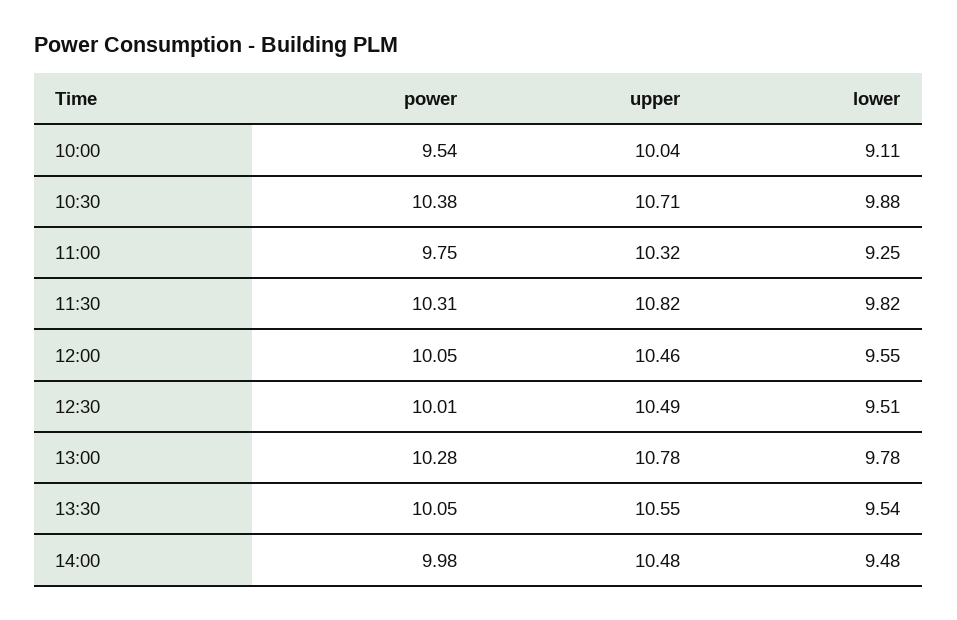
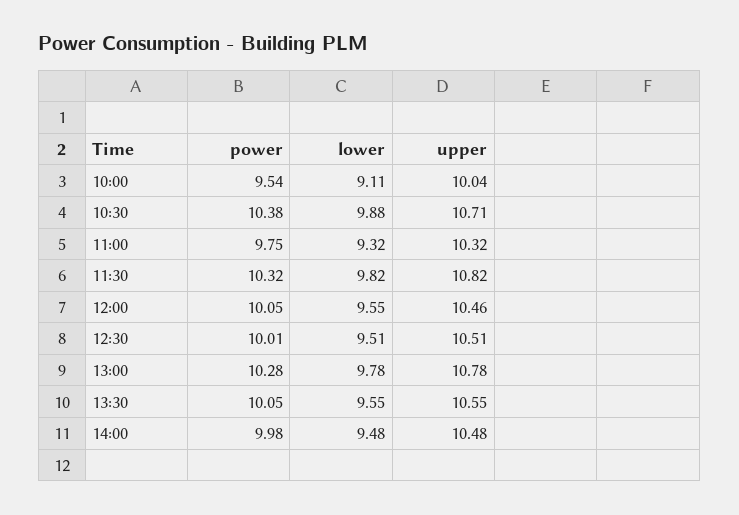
lower, 11:00: 9.25 -> 9.32
power, 11:30: 10.31 -> 10.32
upper, 12:30: 10.49 -> 10.51
lower, 13:30: 9.54 -> 9.55

